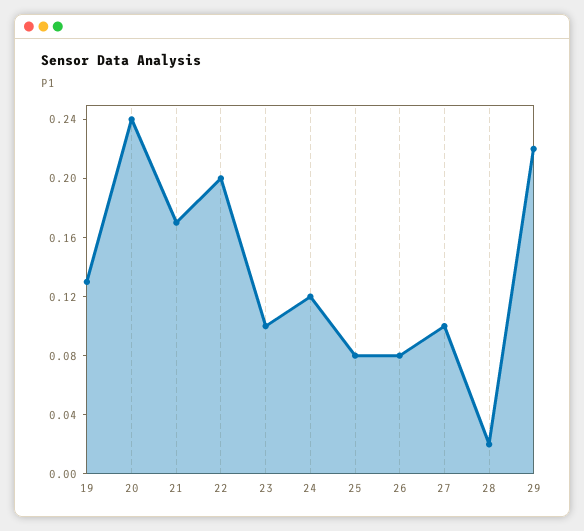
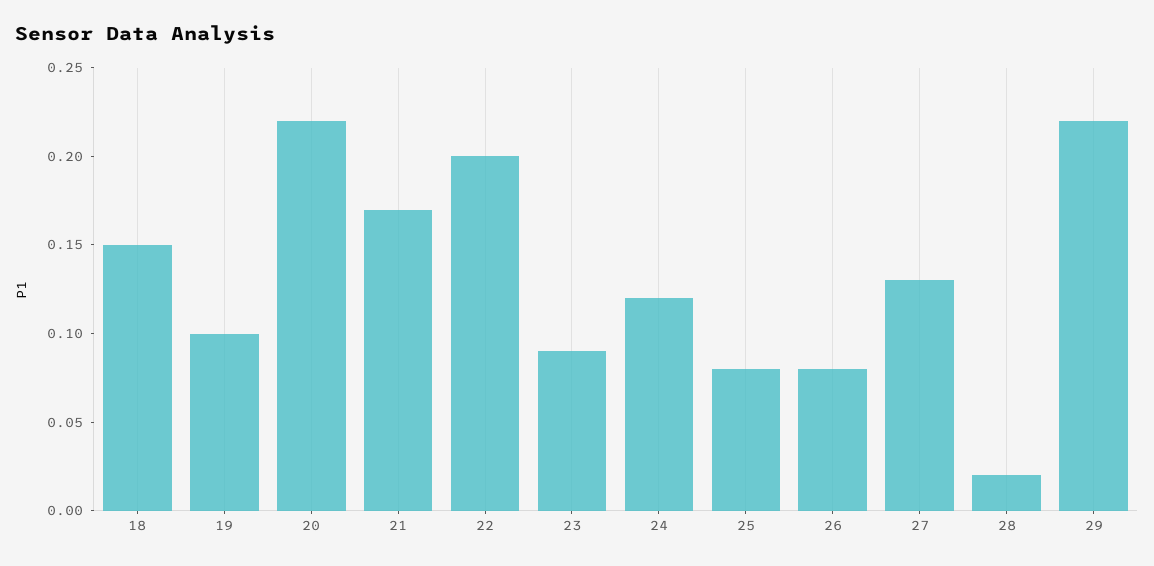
19: 0.13 -> 0.1
20: 0.24 -> 0.22
23: 0.1 -> 0.09
27: 0.1 -> 0.13
18: none -> 0.15

